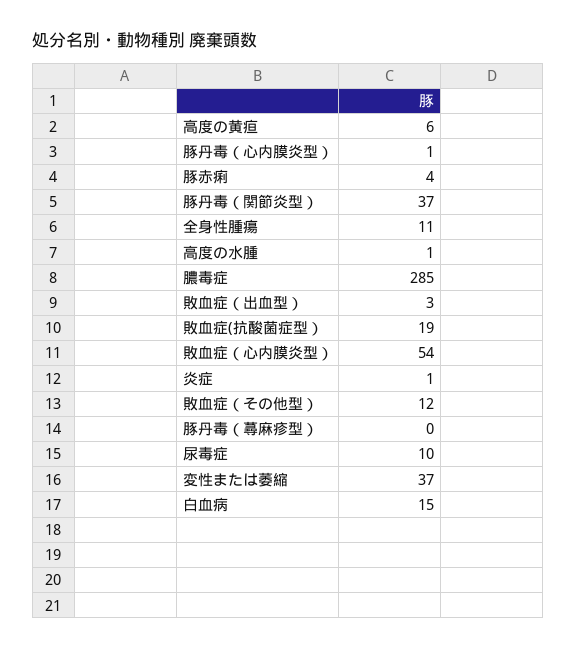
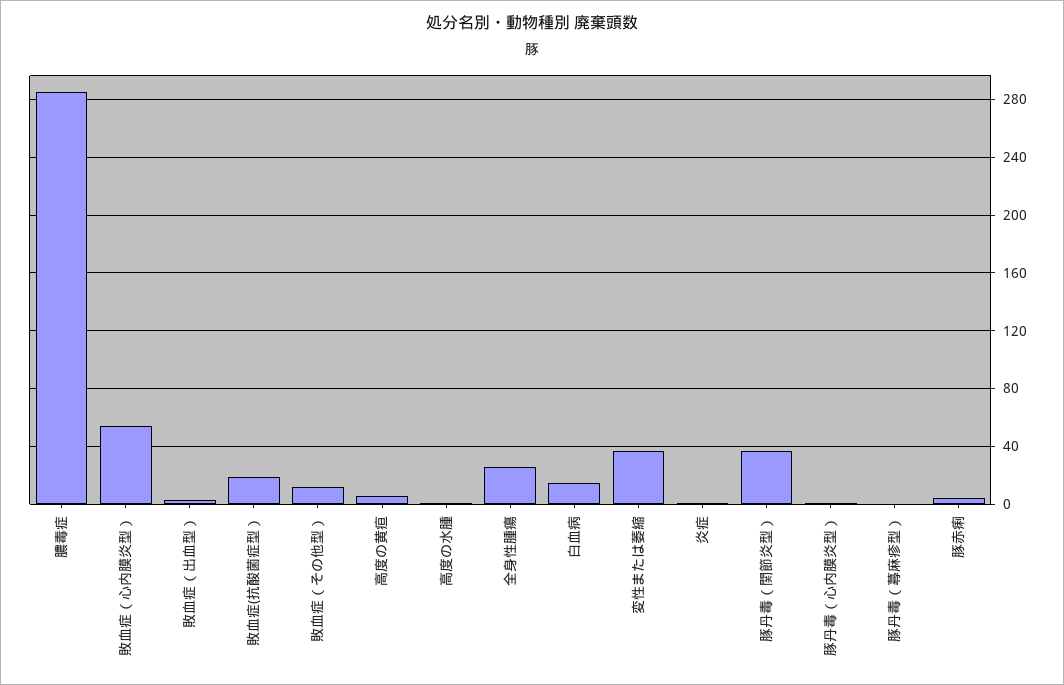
全身性腫瘍: 11 -> 25
尿毒症: 10 -> none

